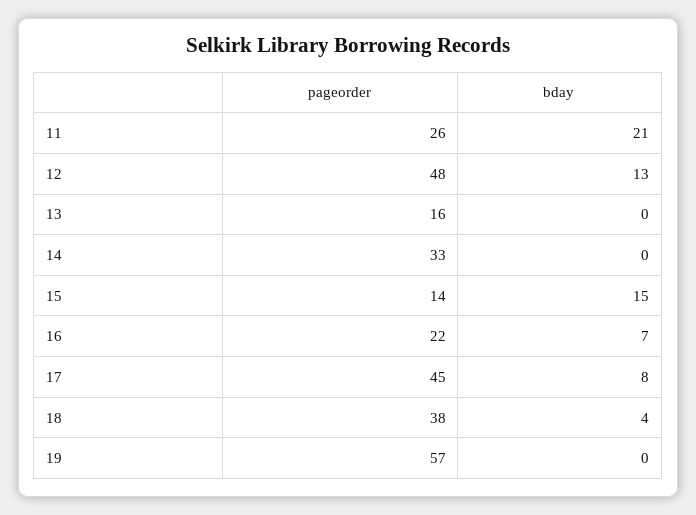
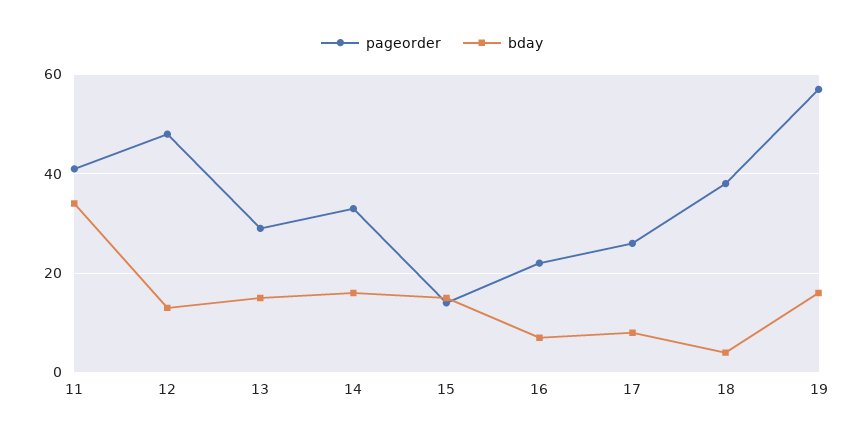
pageorder, 11: 26 -> 40
bday, 11: 21 -> 35
pageorder, 13: 16 -> 30
bday, 13: 0 -> 15
bday, 14: 0 -> 15
pageorder, 17: 45 -> 25
bday, 19: 0 -> 15

